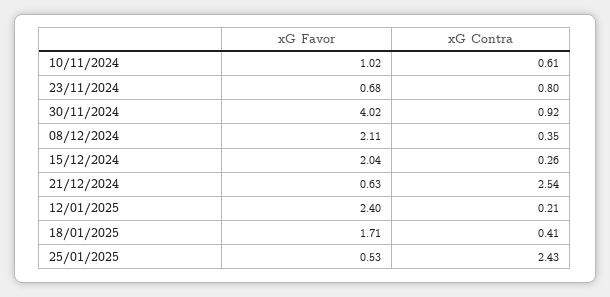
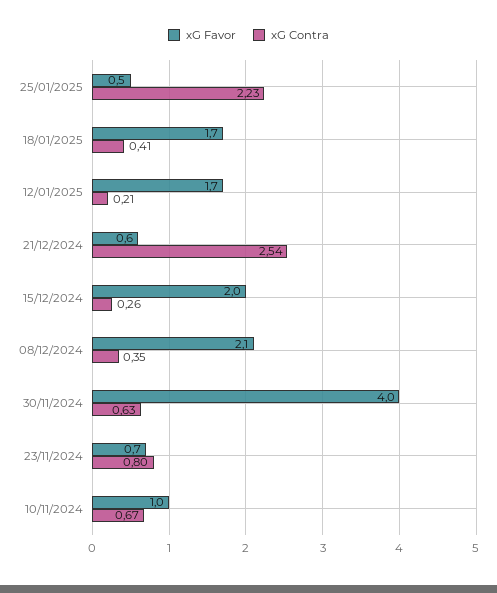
xG Contra, 10/11/2024: 0.61 -> 0.67
xG Contra, 30/11/2024: 0.92 -> 0.63
xG Favor, 12/01/2025: 2.4 -> 1.7
xG Contra, 25/01/2025: 2.43 -> 2.23

